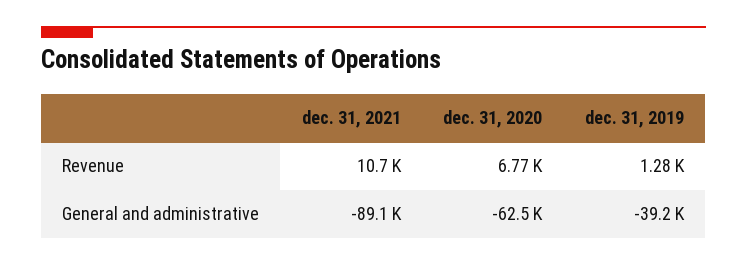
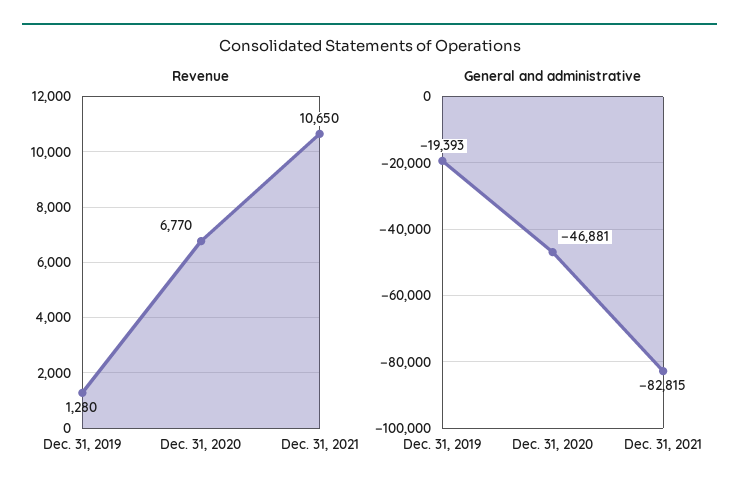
General and administrative, dec. 31, 2021: -89100 -> -82815
General and administrative, dec. 31, 2020: -62500 -> -46881
General and administrative, dec. 31, 2019: -39200 -> -19393

